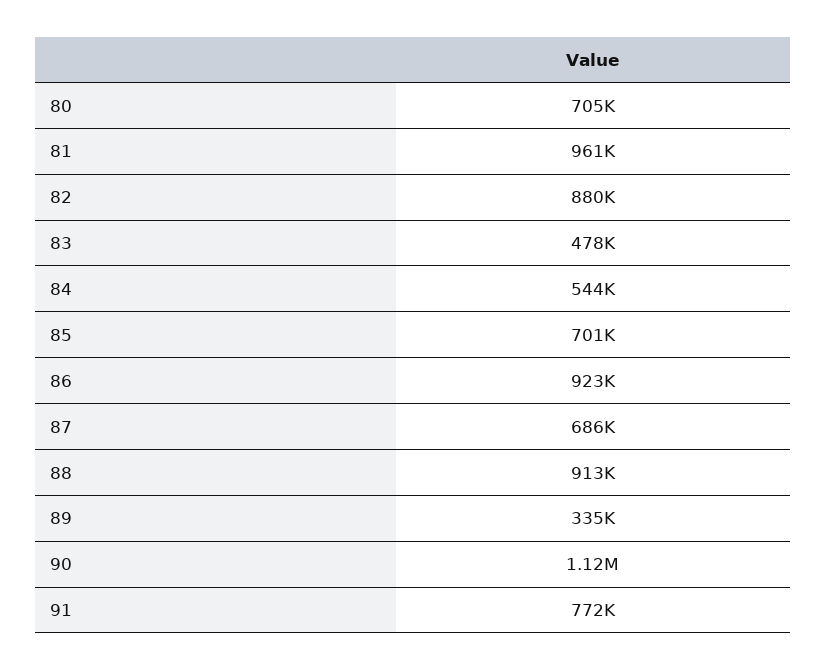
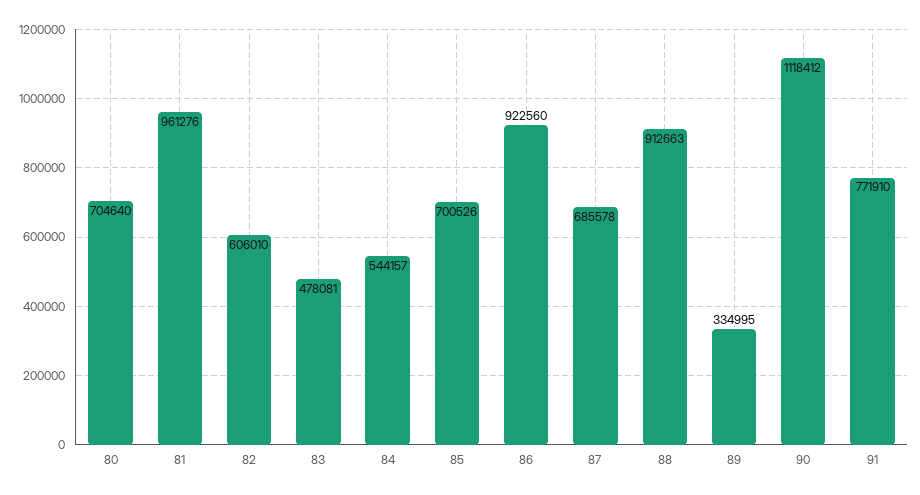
82: 880000 -> 606010

